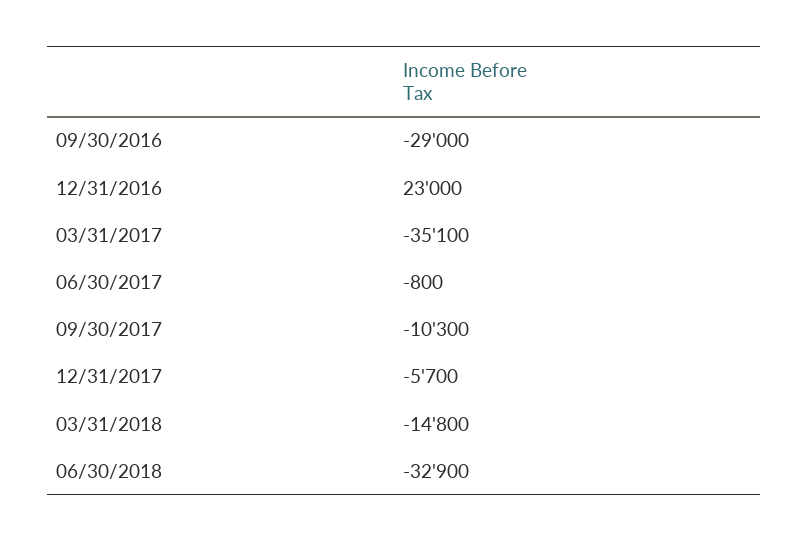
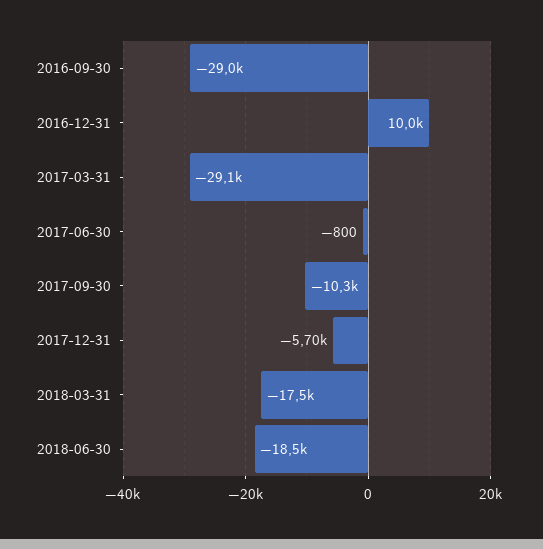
12/31/2016: 23000 -> 10000
03/31/2017: -35100 -> -29100
03/31/2018: -14800 -> -17500
06/30/2018: -32900 -> -18500

